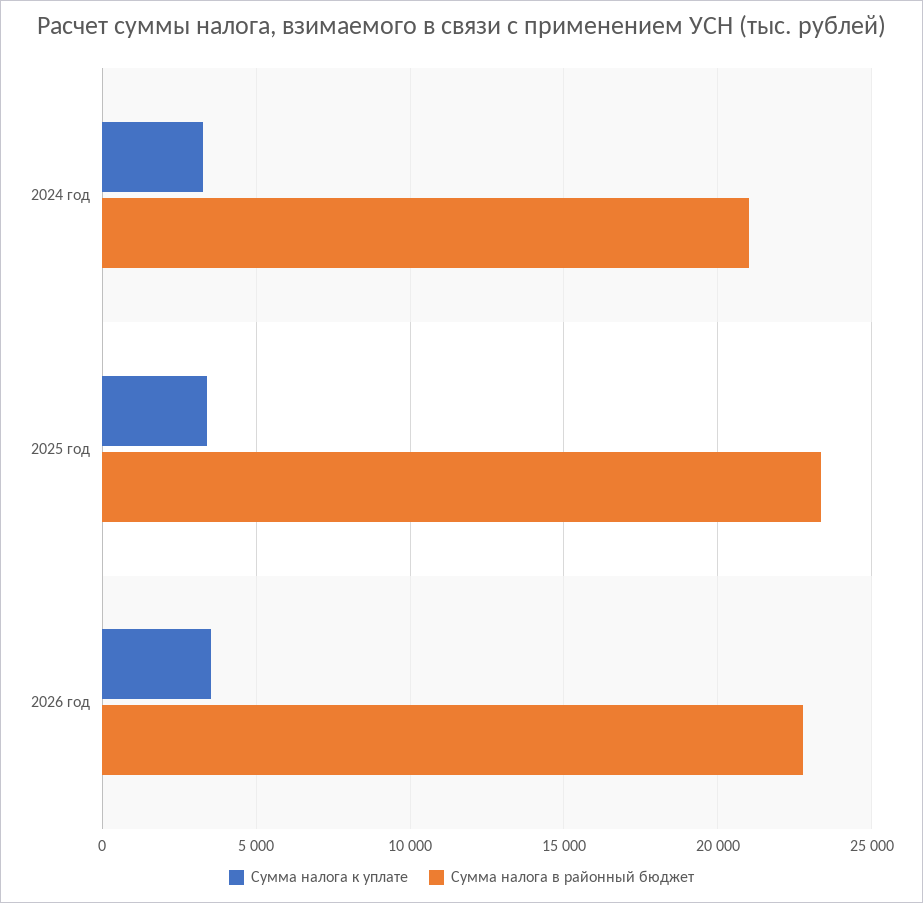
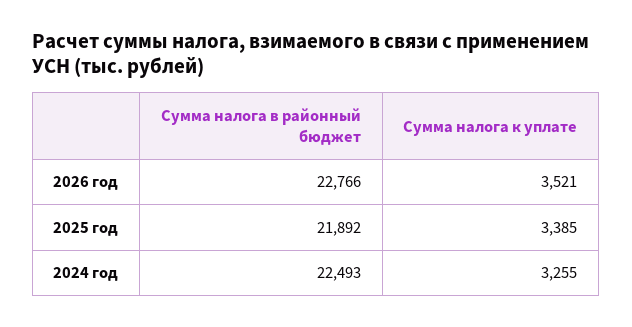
Сумма налога в районный бюджет, 2024 год: 21000 -> 22493
Сумма налога в районный бюджет, 2025 год: 23500 -> 21892

